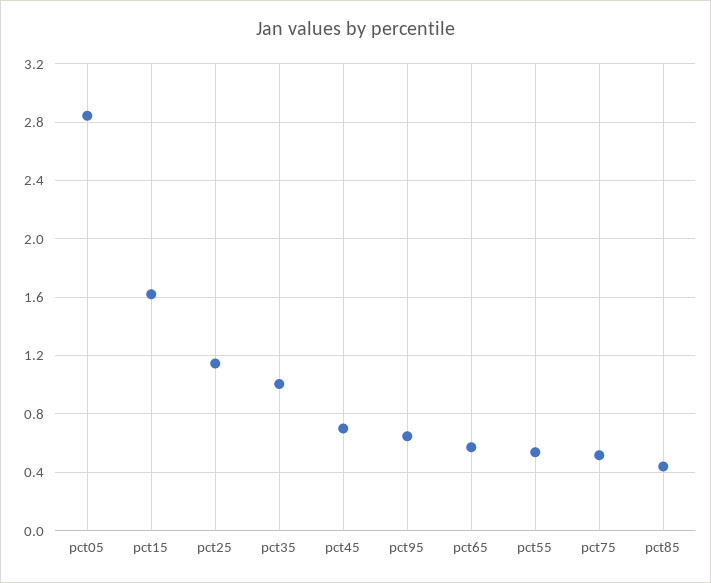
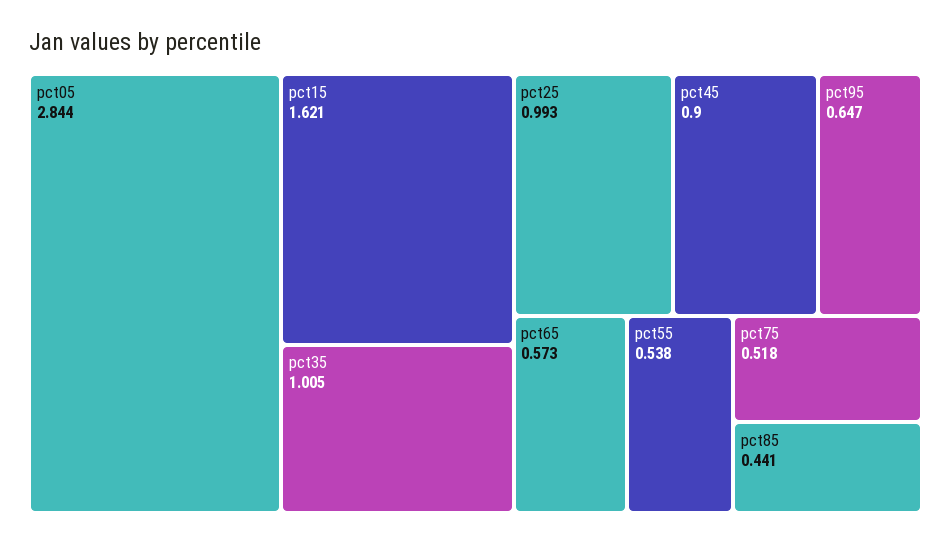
pct25: 1.15 -> 0.993
pct45: 0.7 -> 0.9

